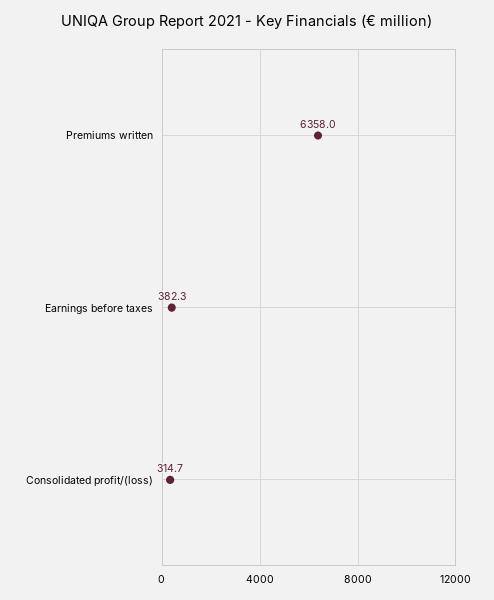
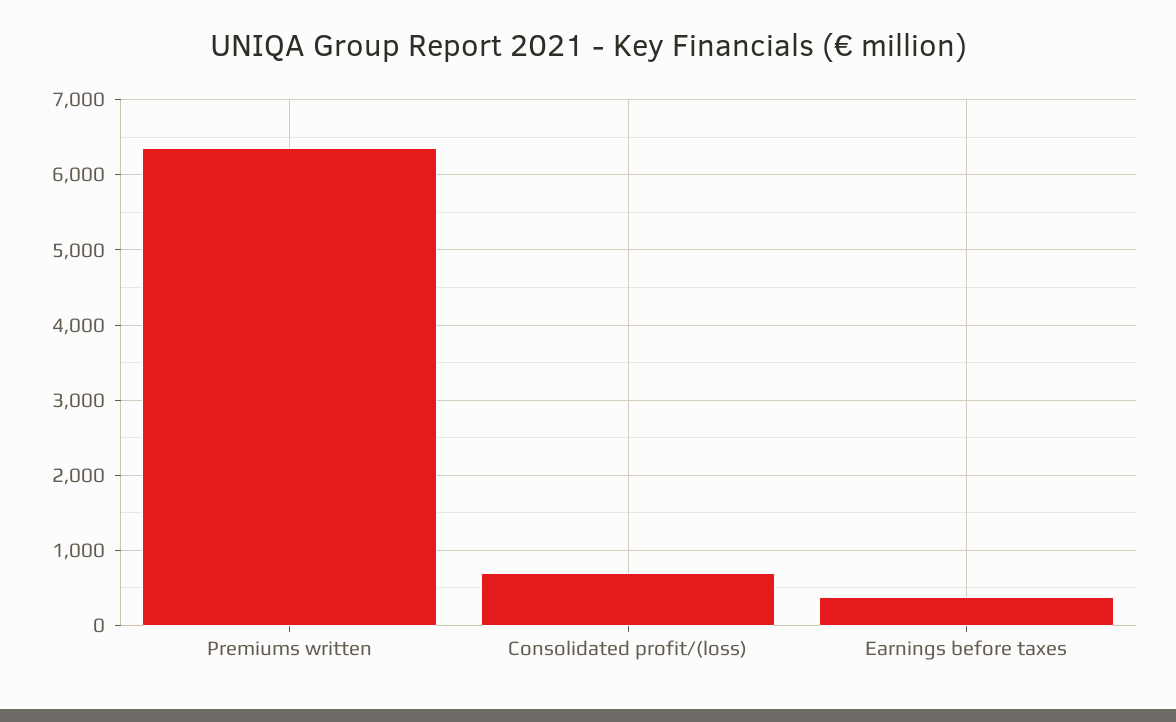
Consolidated profit/(loss): 314.7 -> 700

